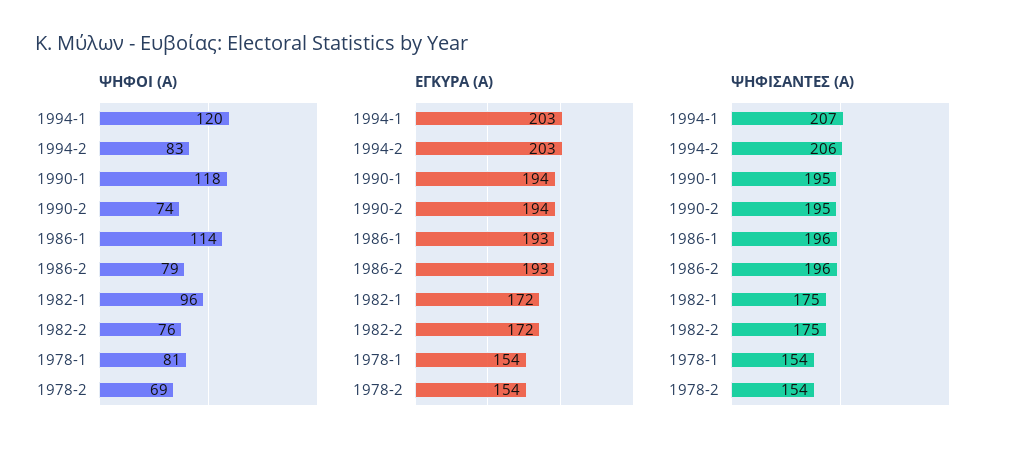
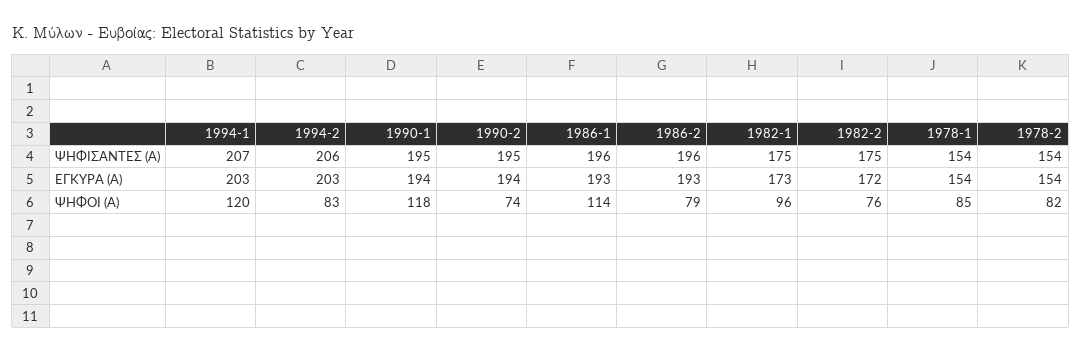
ΨΗΦΟΙ (Α), 1978-1: 81 -> 85
ΨΗΦΟΙ (Α), 1978-2: 69 -> 82
ΕΓΚΥΡΑ (Α), 1982-1: 172 -> 173

